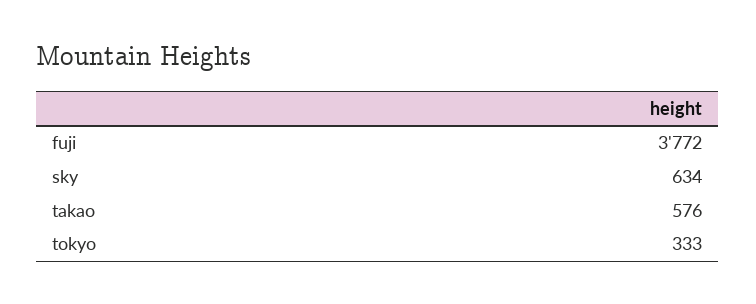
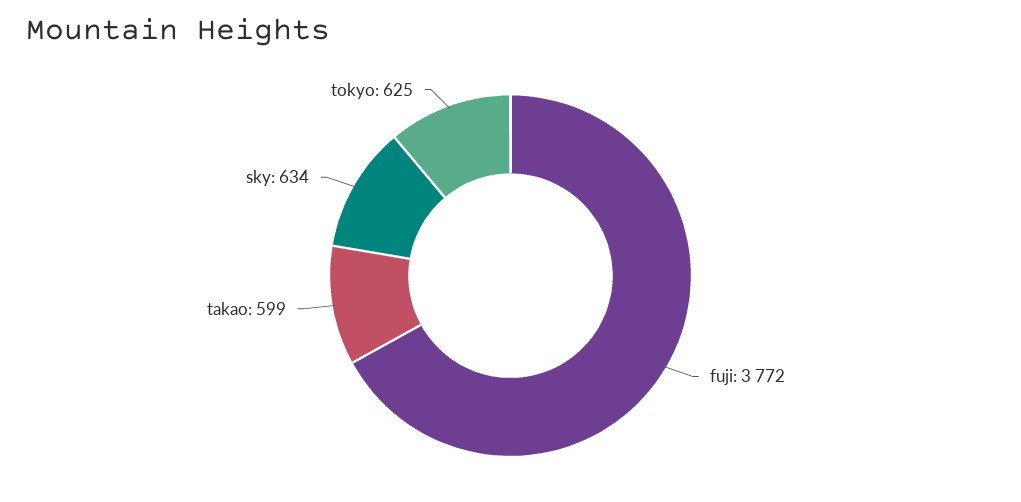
takao: 576 -> 599
tokyo: 333 -> 625

